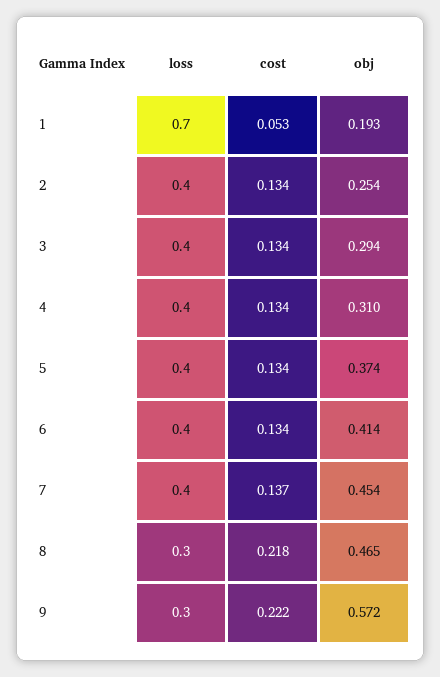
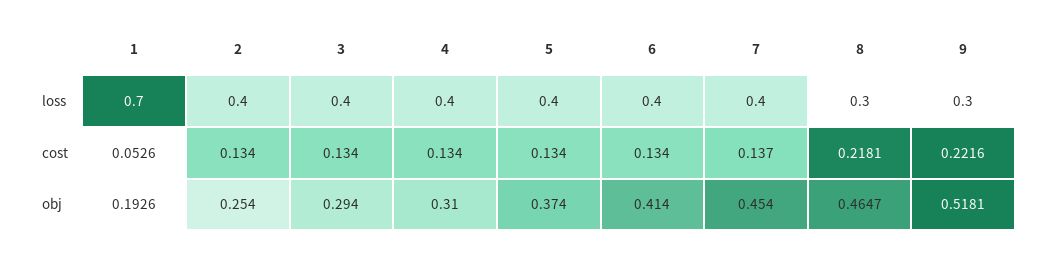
obj, 9: 0.572 -> 0.5181

